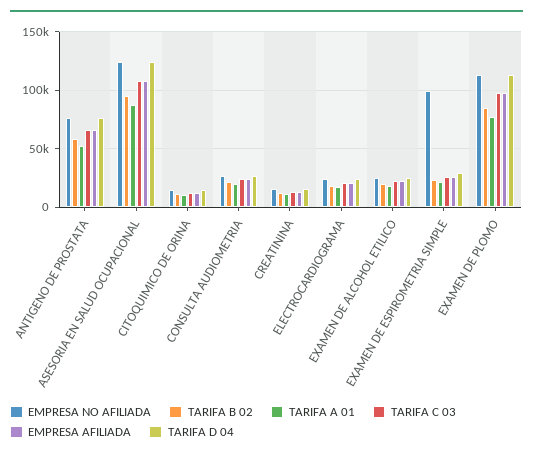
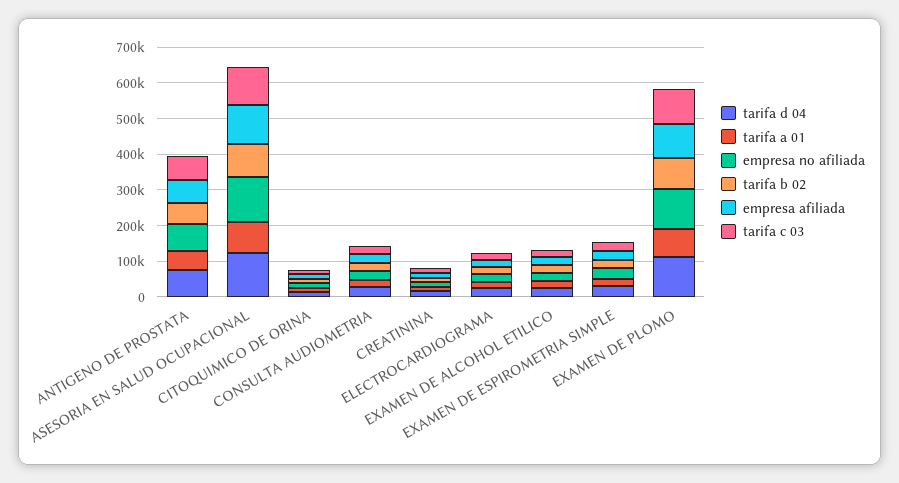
EMPRESA NO AFILIADA, EXAMEN DE ESPIROMETRIA SIMPLE: 100000 -> 25000

